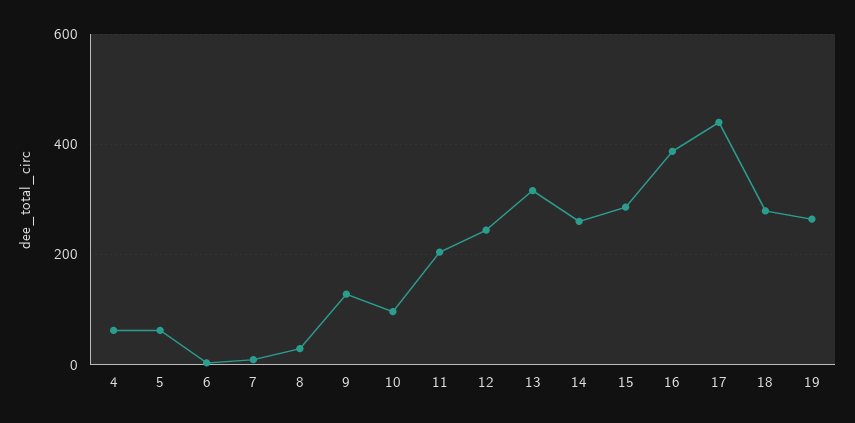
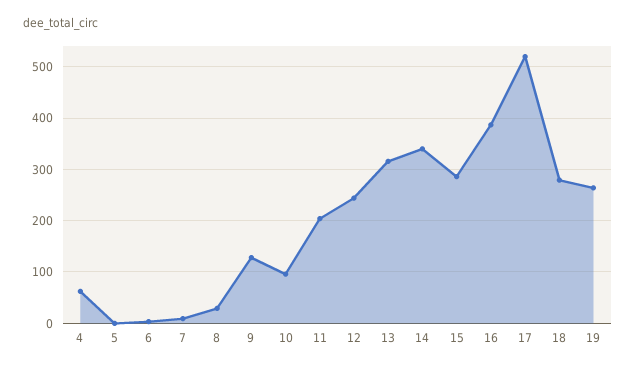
5: 60 -> 0
14: 260 -> 340
17: 440 -> 520

